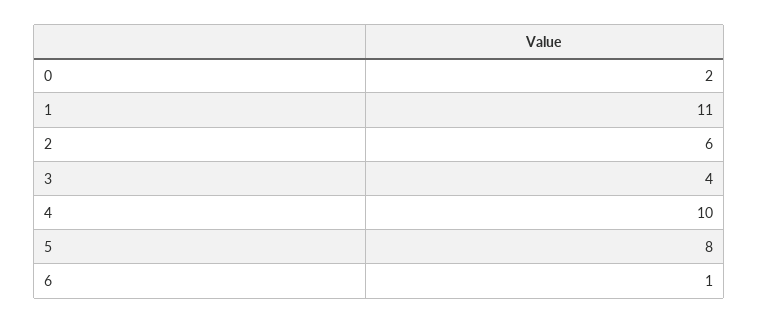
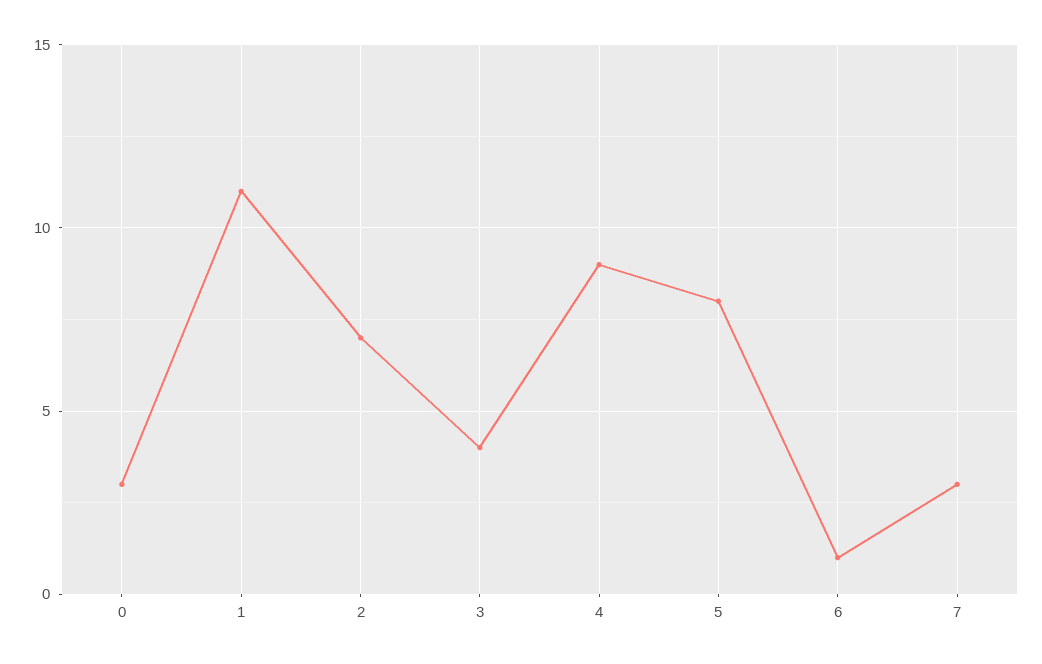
0: 2 -> 3
2: 6 -> 7
4: 10 -> 9
7: none -> 3

